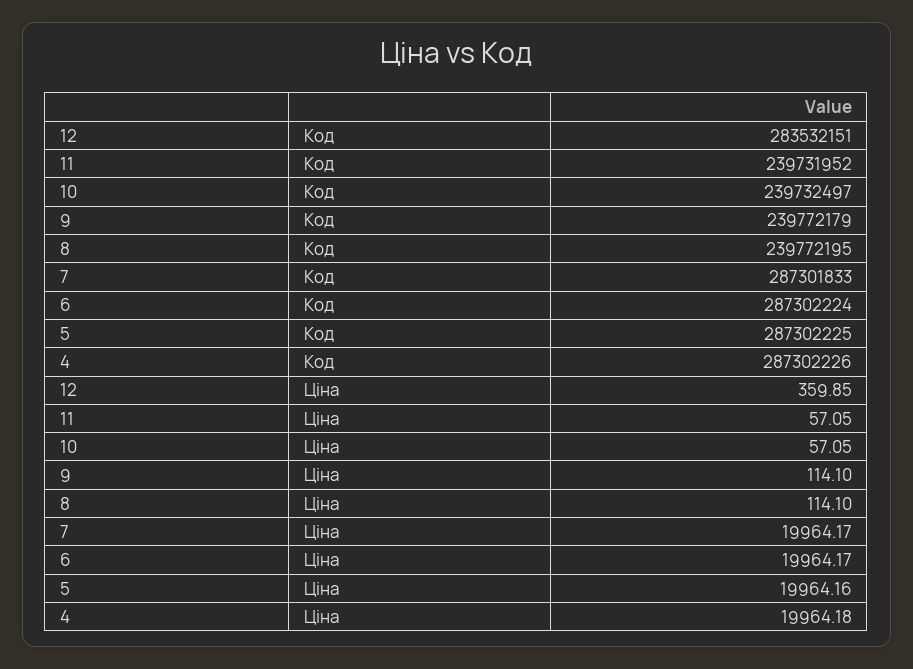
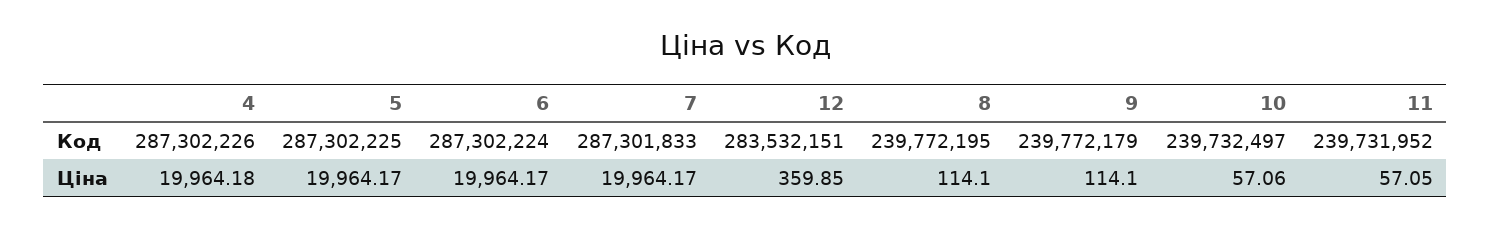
10, Ціна: 57.05 -> 57.06
5, Ціна: 19964.16 -> 19964.17

